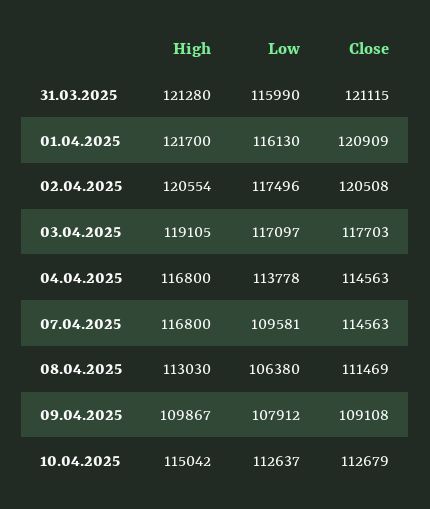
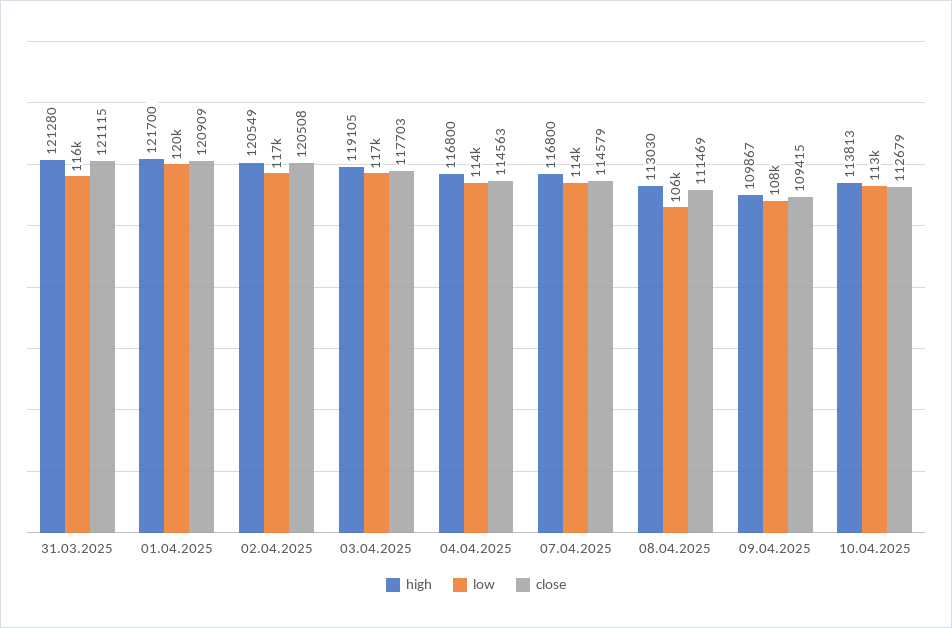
Low, 01.04.2025: 116130 -> 120000
High, 02.04.2025: 120554 -> 120549
Low, 07.04.2025: 109581 -> 114000
Close, 07.04.2025: 114563 -> 114579
Close, 09.04.2025: 109108 -> 109415
High, 10.04.2025: 115042 -> 113813

